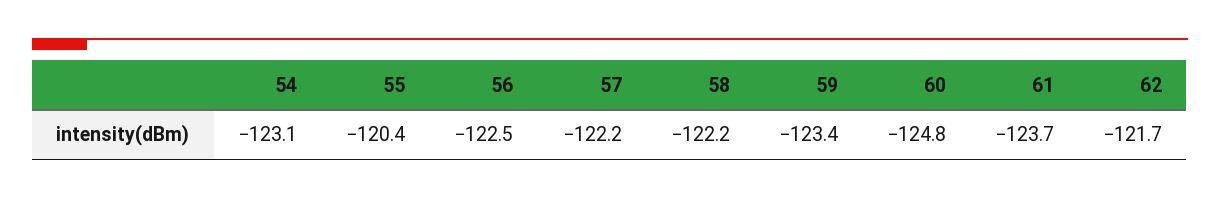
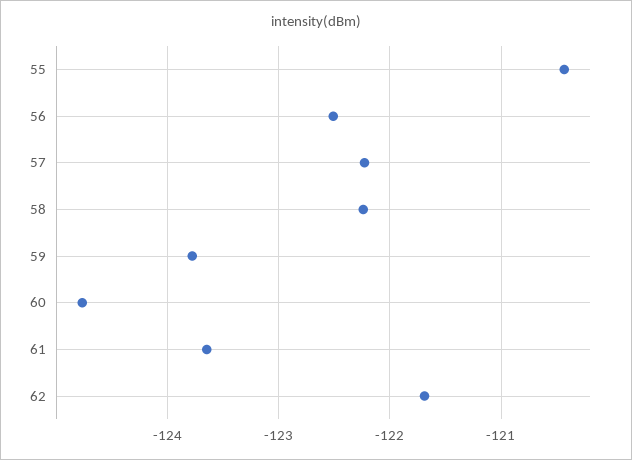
54: -123.1 -> none
59: -123.4 -> -123.8

